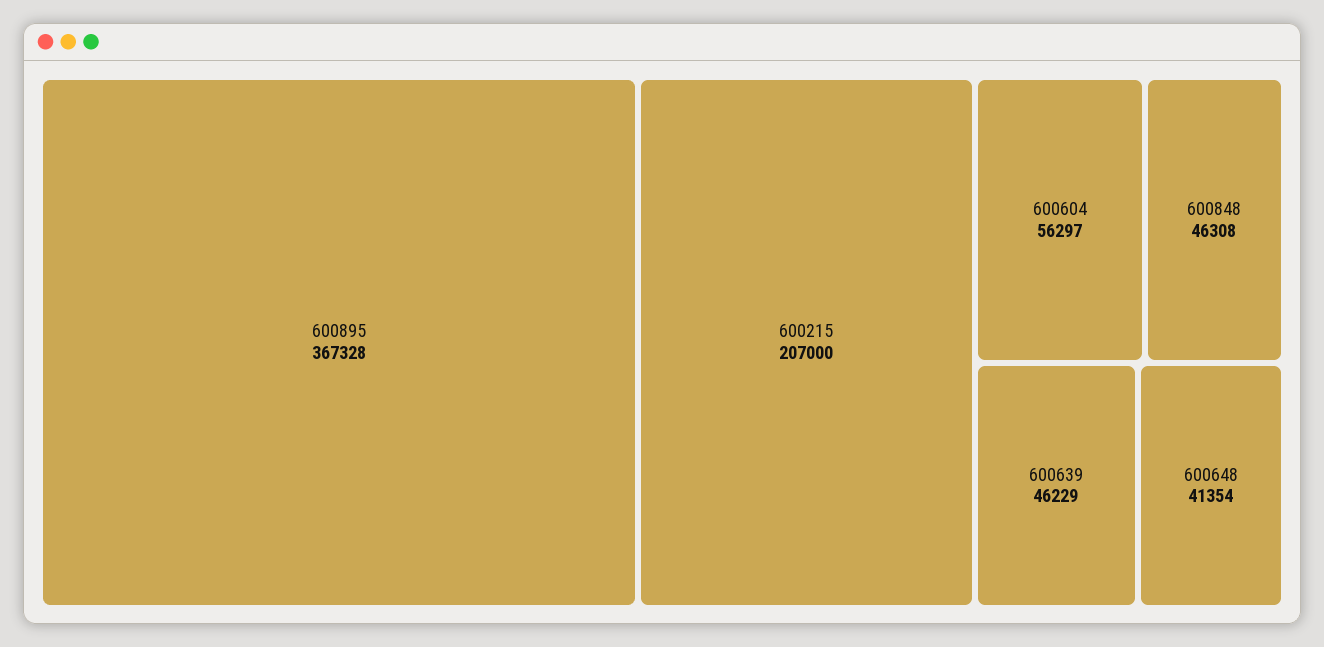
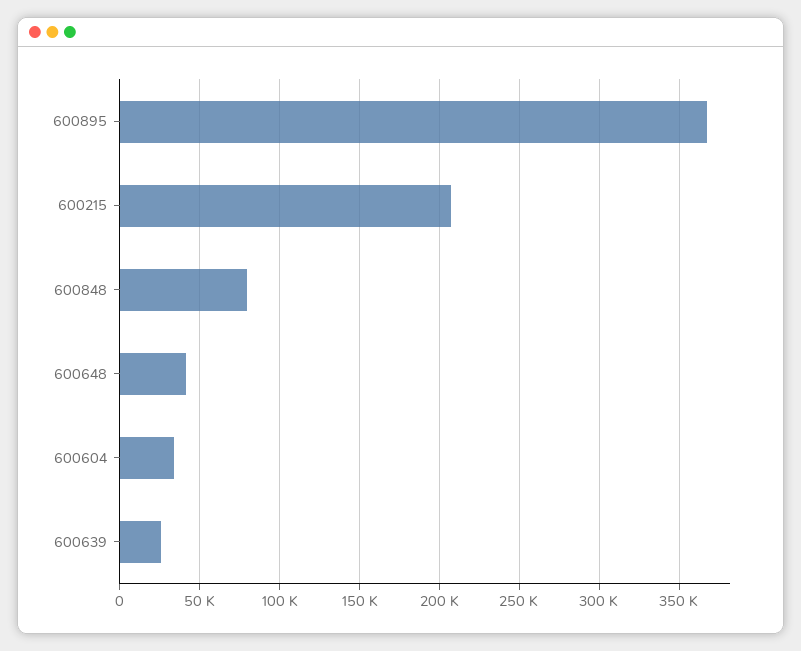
600604: 56297 -> 35000
600848: 46308 -> 80000
600639: 46229 -> 25000

